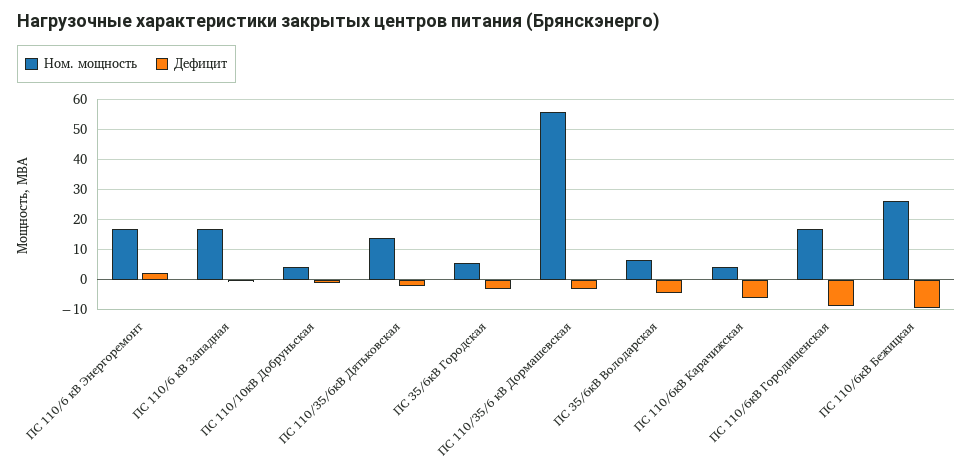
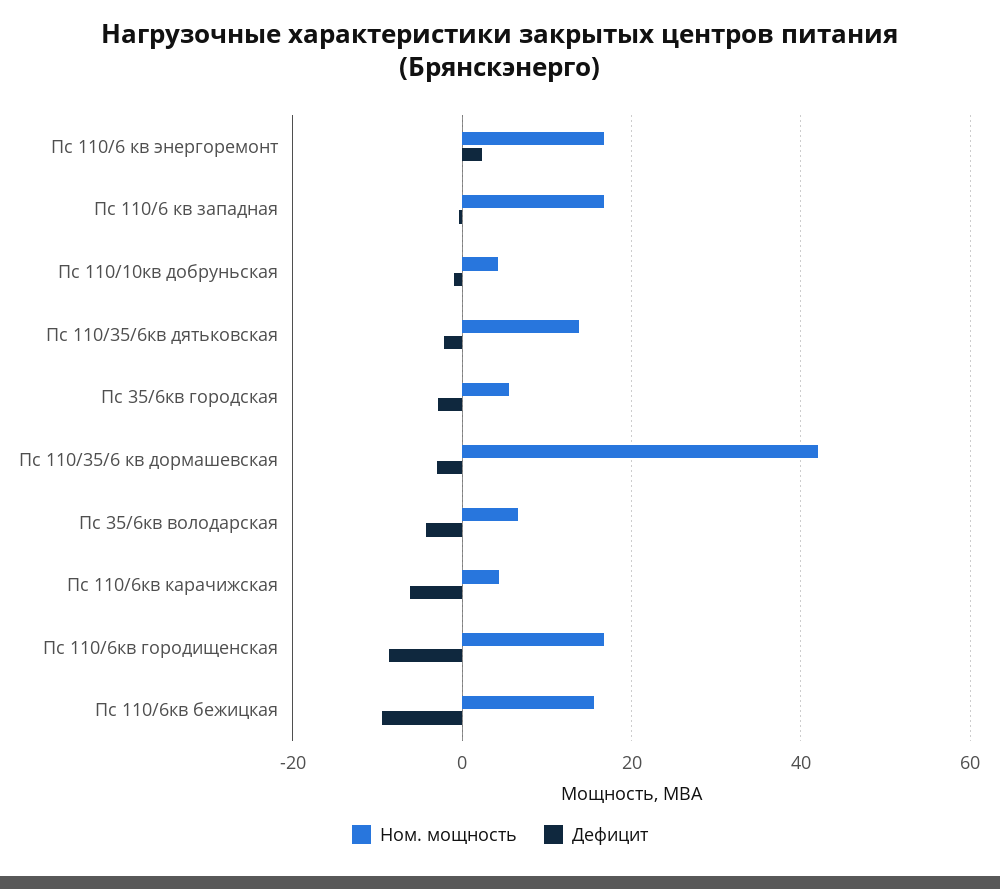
Ном. мощность, ПС 110/35/6 кВ Дормашевская: 56 -> 42
Ном. мощность, ПС 110/6кВ Бежицкая: 26 -> 16

